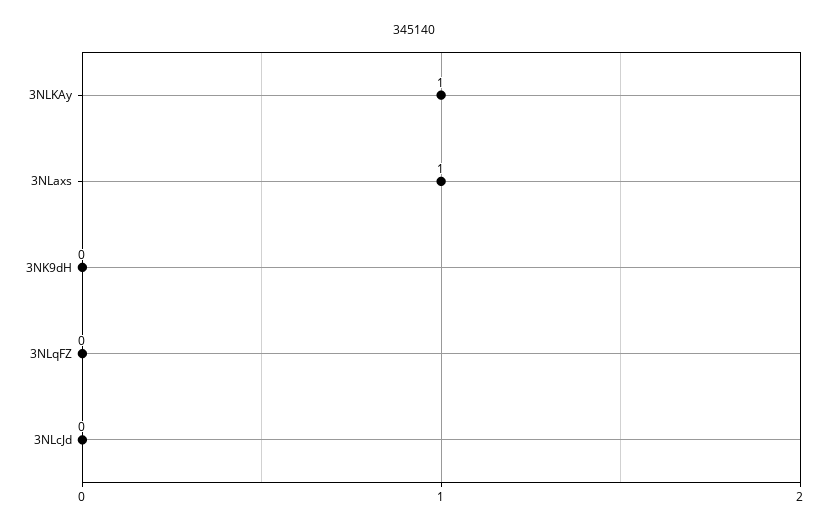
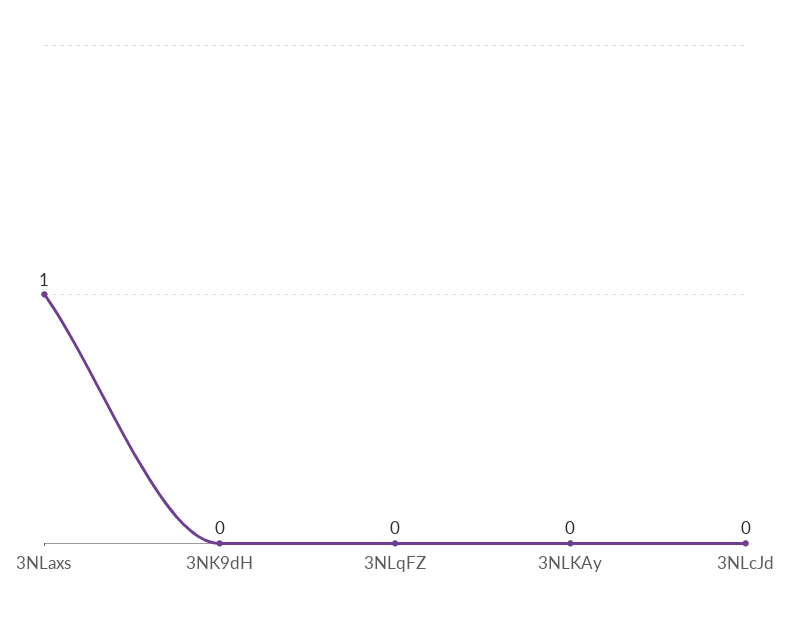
3NLKAy: 1 -> 0

